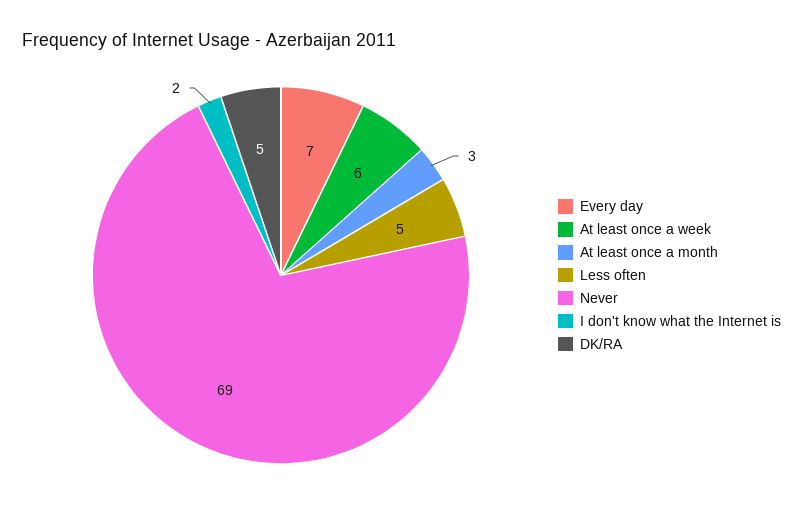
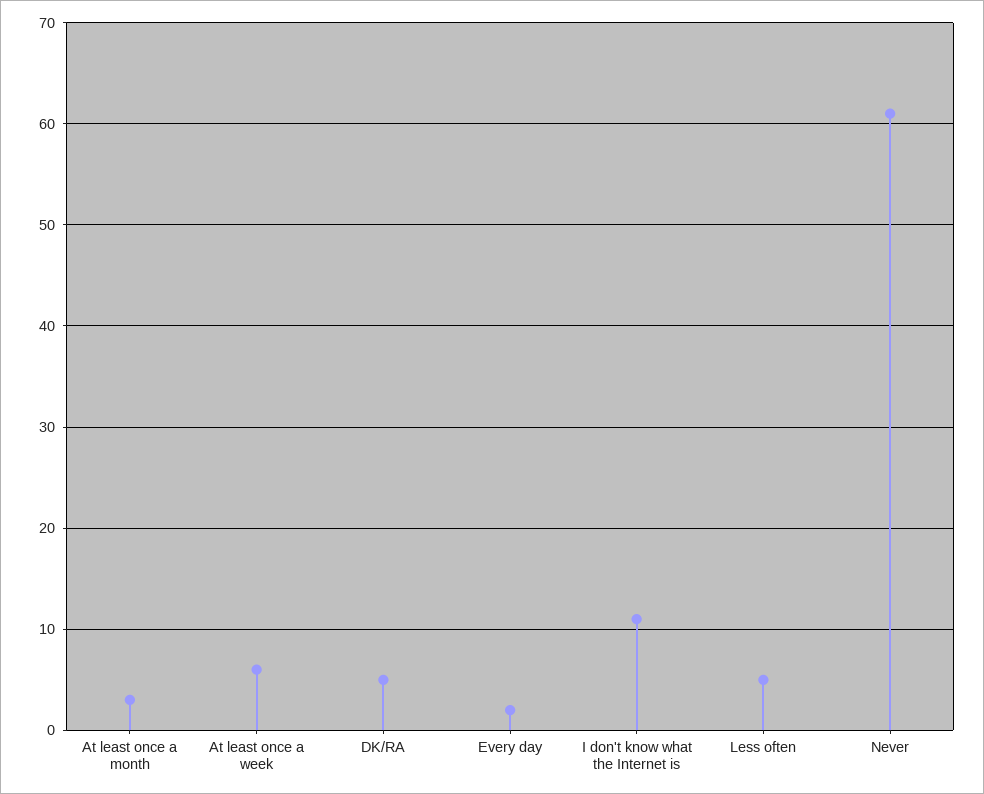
Every day: 7 -> 2
Never: 69 -> 61
I don't know what the Internet is: 2 -> 11

